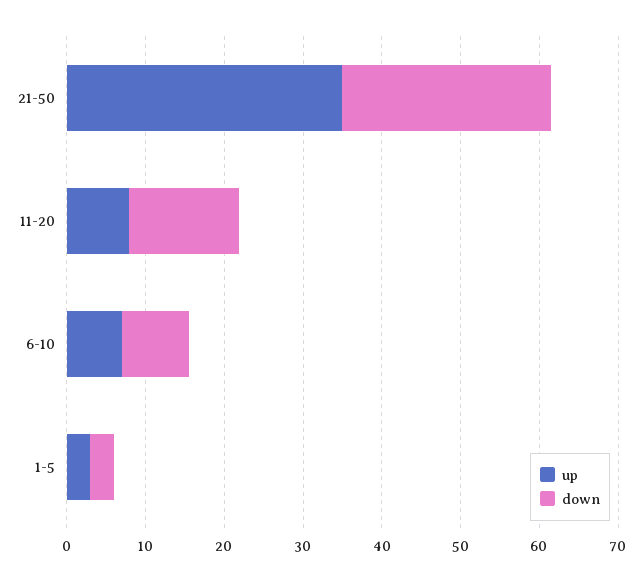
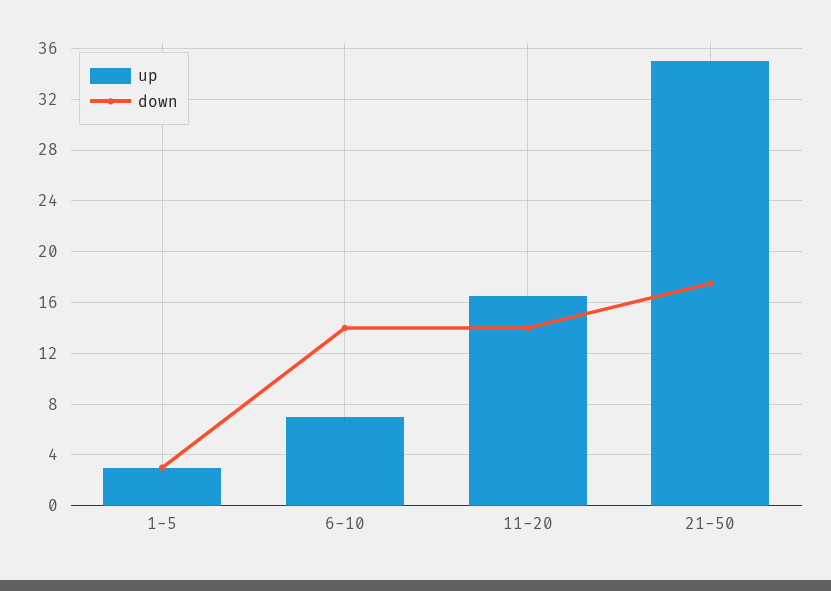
down, 21-50: 26 -> 17.5
up, 11-20: 8 -> 16.5
down, 6-10: 8 -> 14

